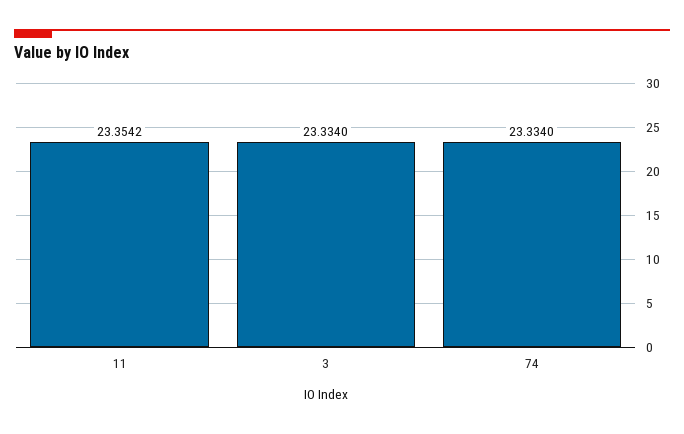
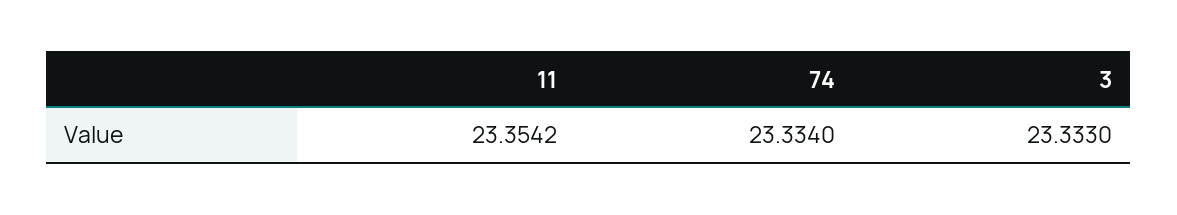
3: 23.334 -> 23.333

